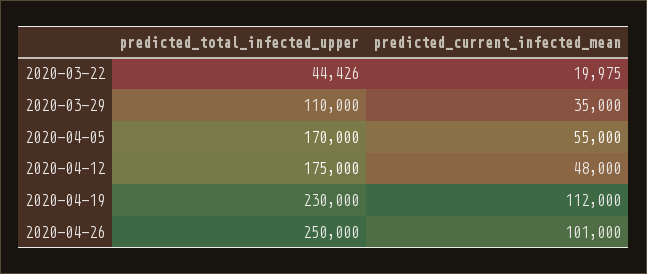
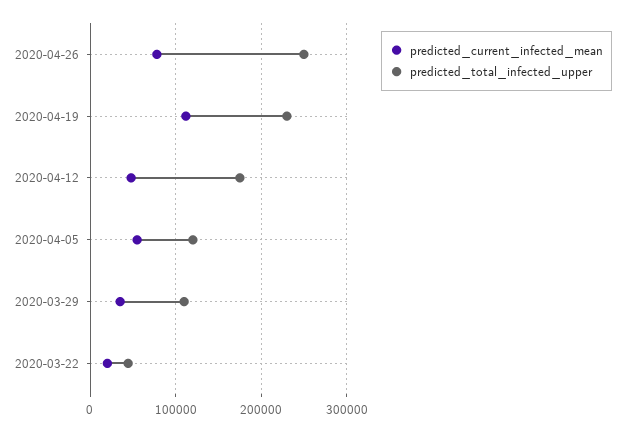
predicted_total_infected_upper, 2020-04-05: 170000 -> 120000
predicted_current_infected_mean, 2020-04-26: 101000 -> 80000

